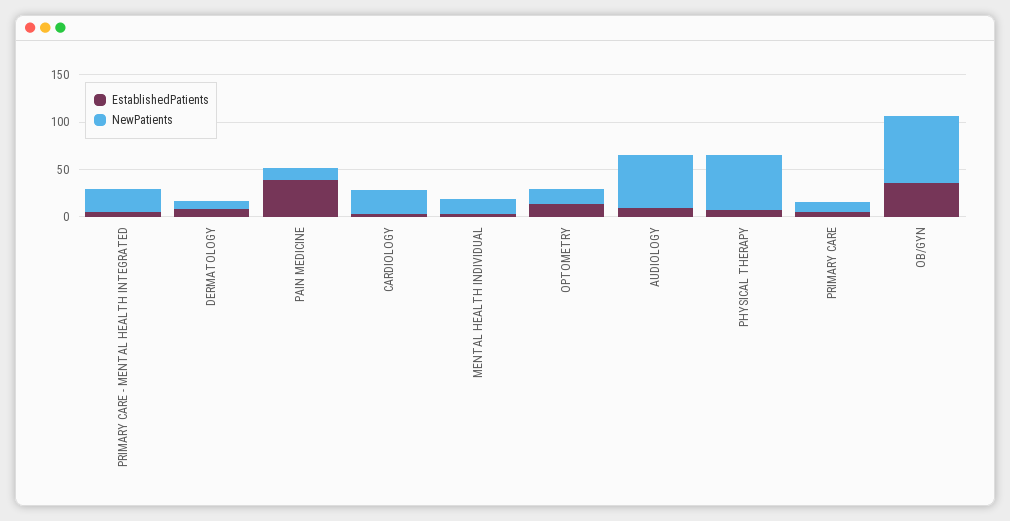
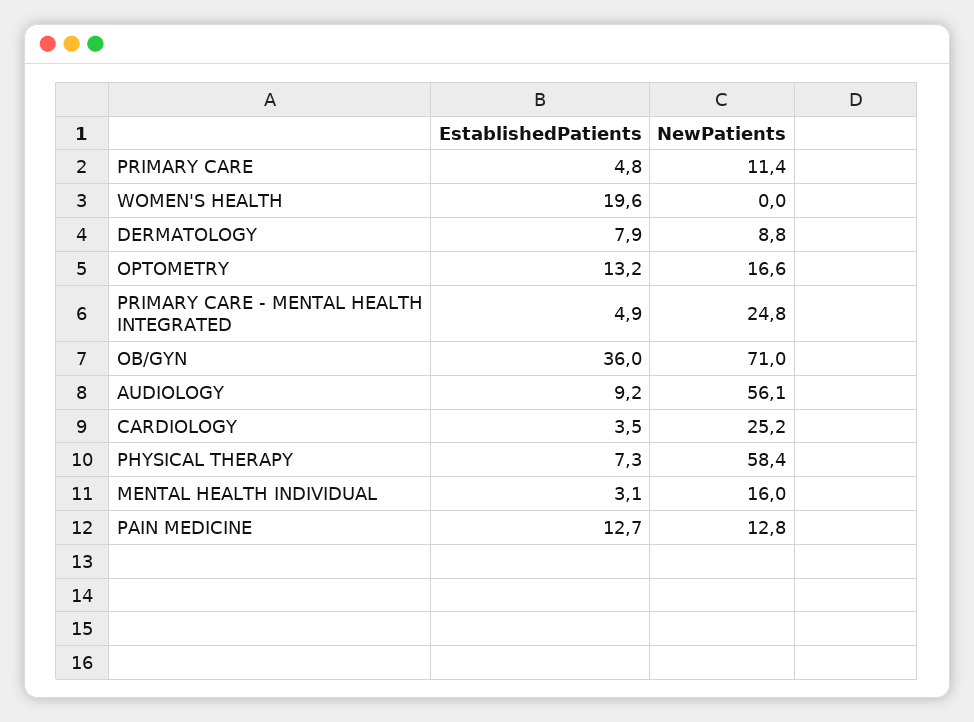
EstablishedPatients, PAIN MEDICINE: 40 -> 12.7
EstablishedPatients, WOMEN'S HEALTH: none -> 19.6
NewPatients, WOMEN'S HEALTH: none -> 0

